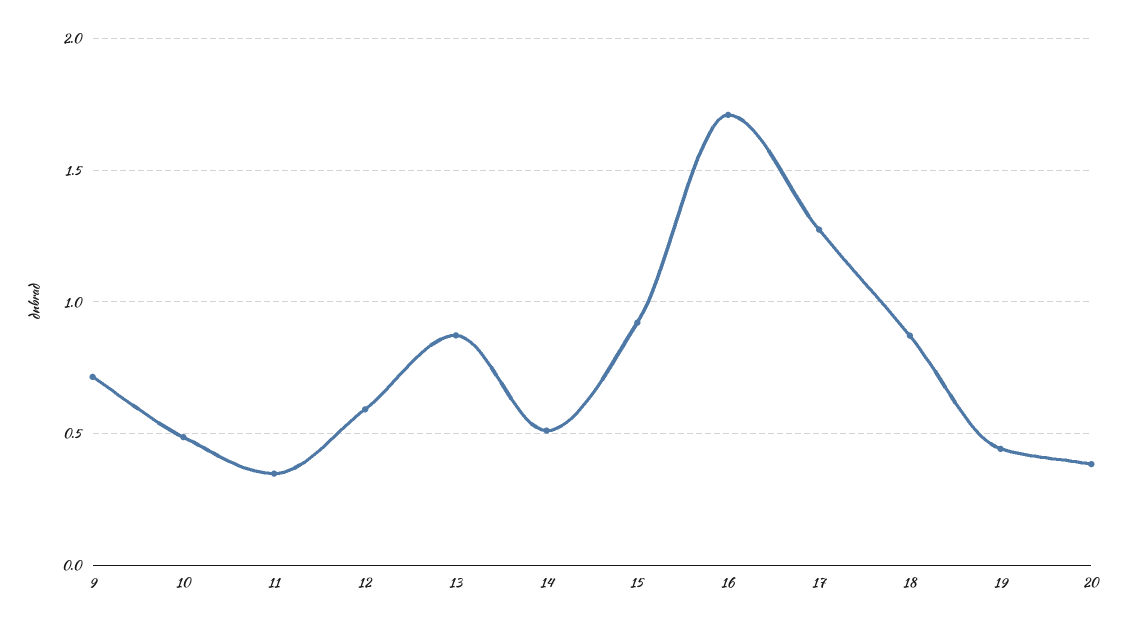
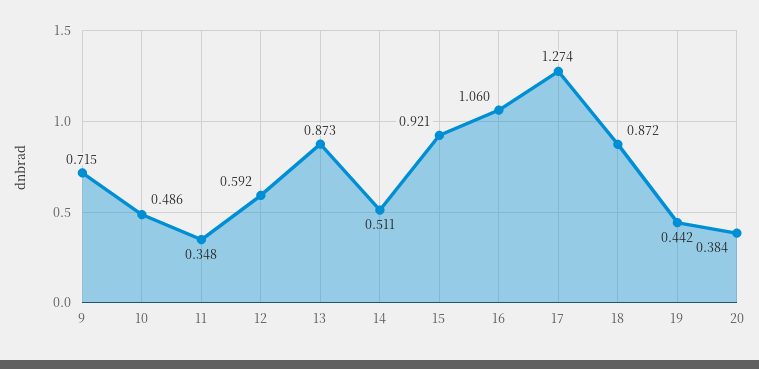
16: 1.7 -> 1.06

